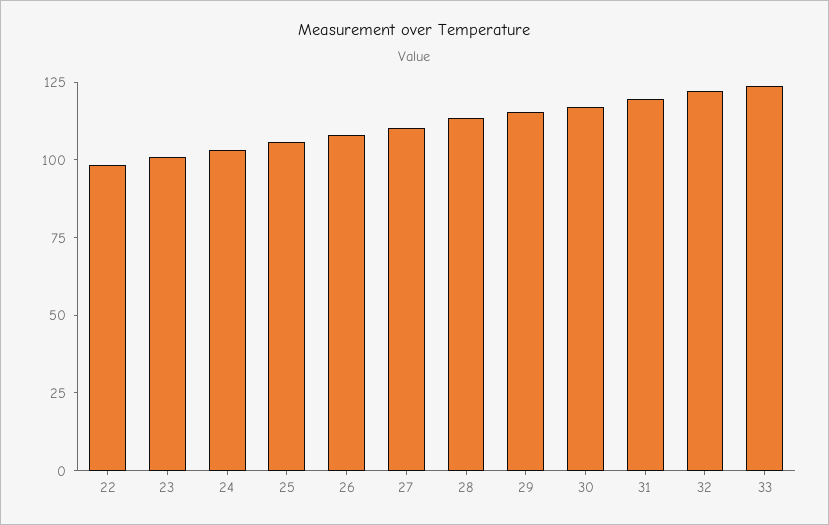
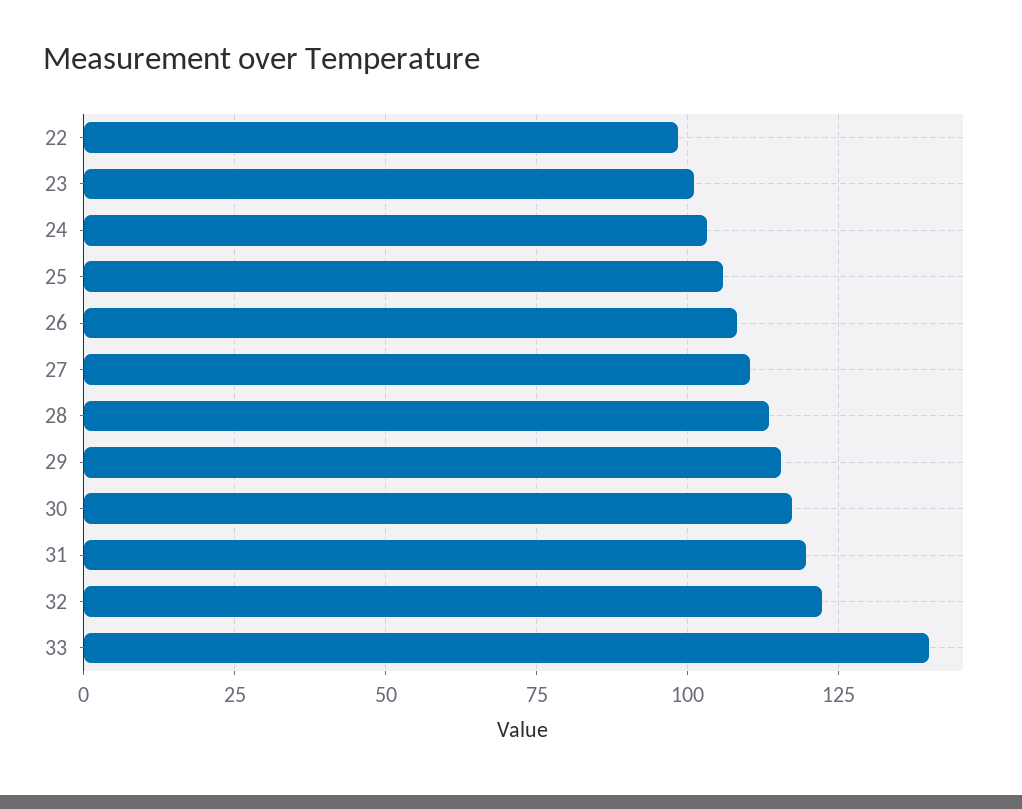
33: 125 -> 140

